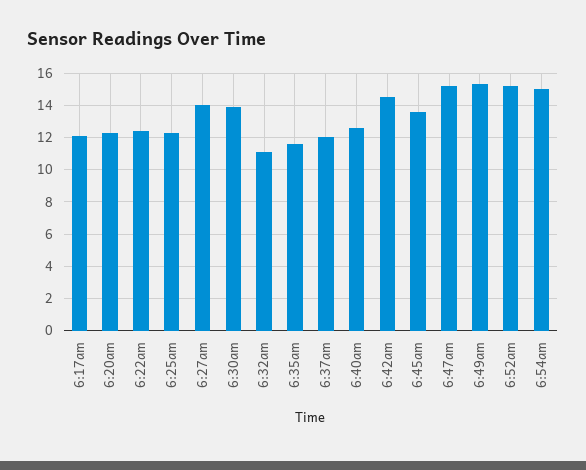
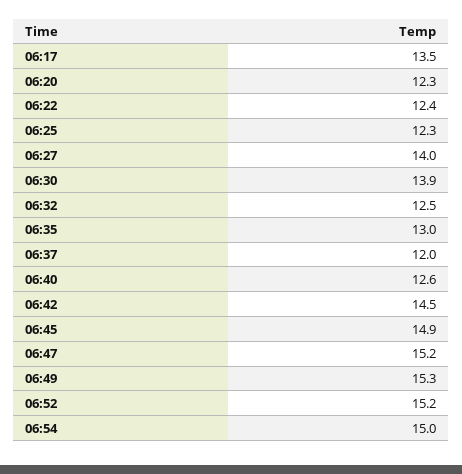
6:17am: 12 -> 13.5
6:32am: 11 -> 12.5
6:35am: 11.5 -> 13
6:45am: 13.5 -> 14.9

